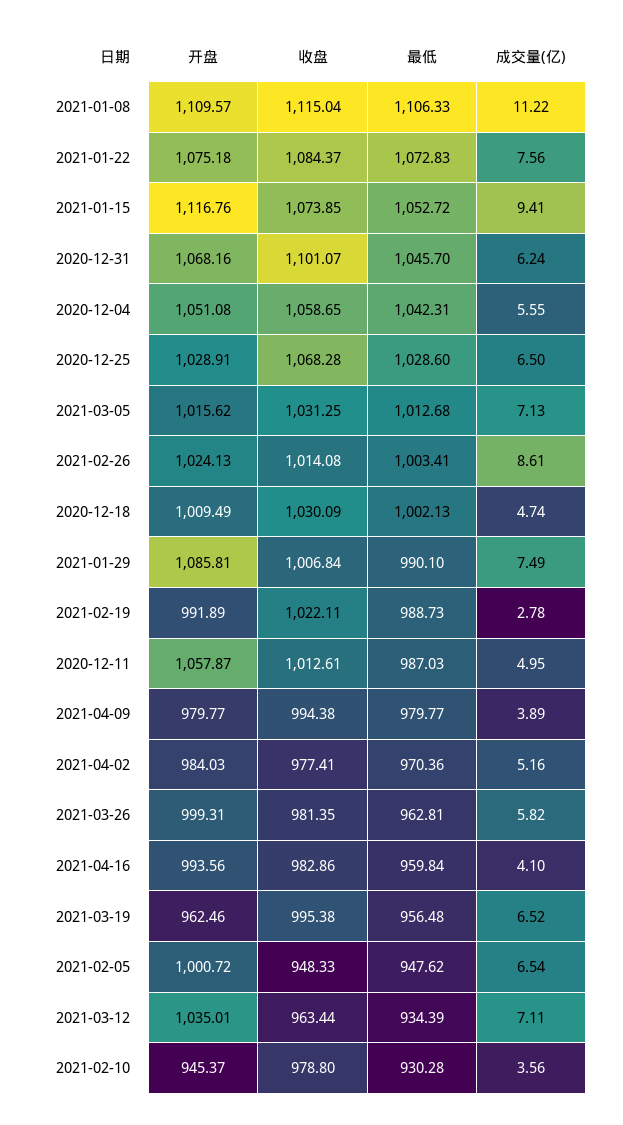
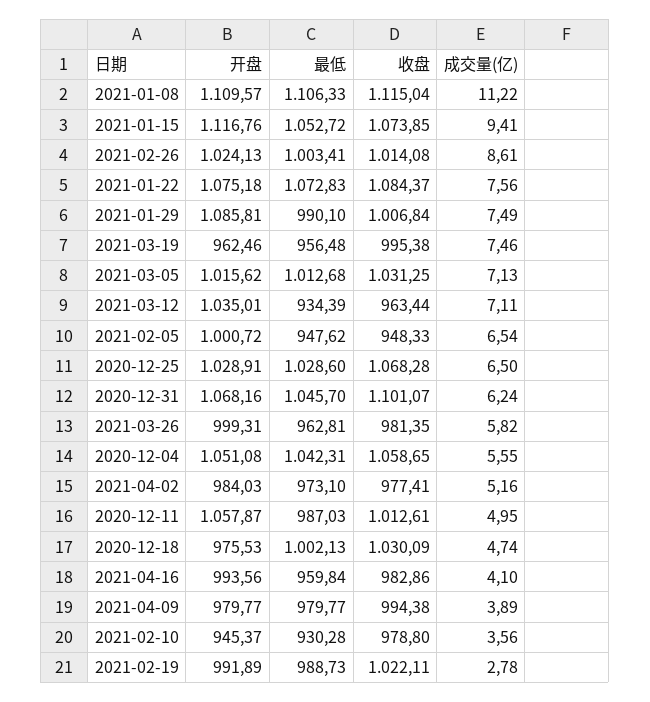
开盘, 2020-12-18: 1009.49 -> 975.53
最低, 2021-04-02: 970.36 -> 973.1
成交量(亿), 2021-03-19: 6.52 -> 7.46

